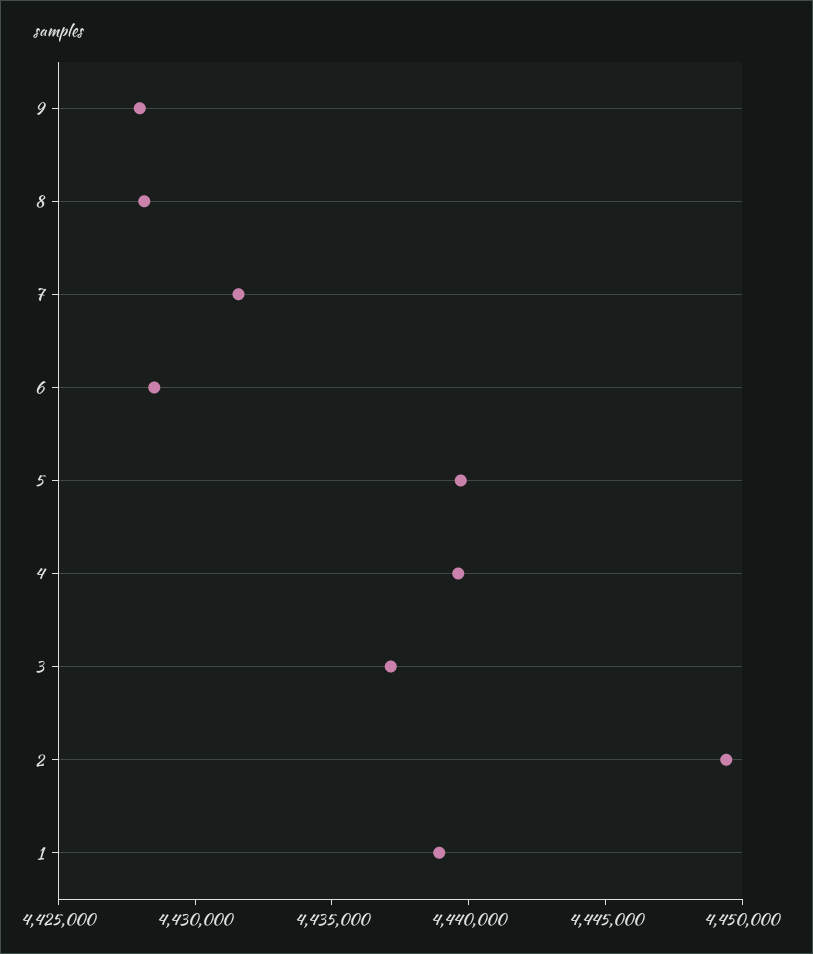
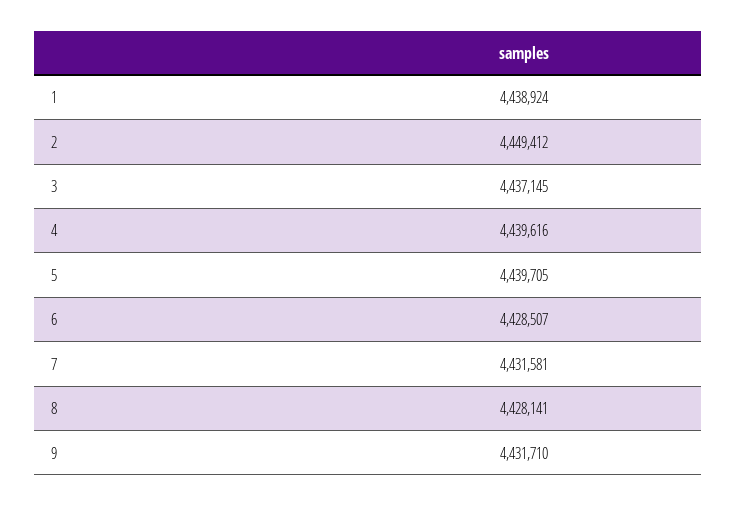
9: 4428000 -> 4431710

